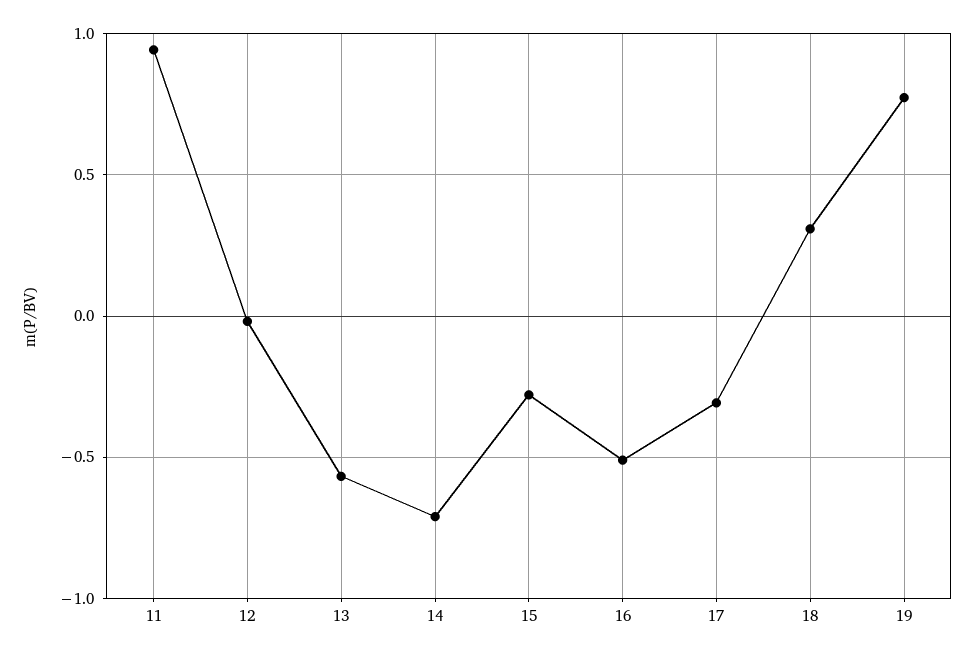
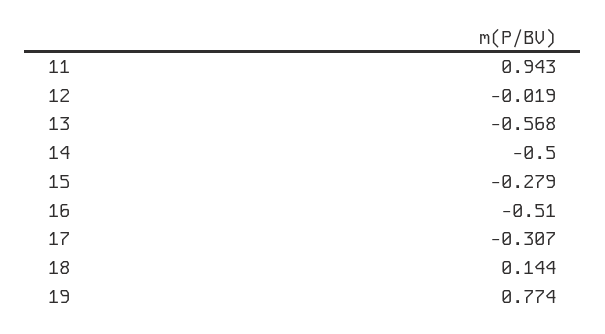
14: -0.7 -> -0.5
18: 0.3 -> 0.144

